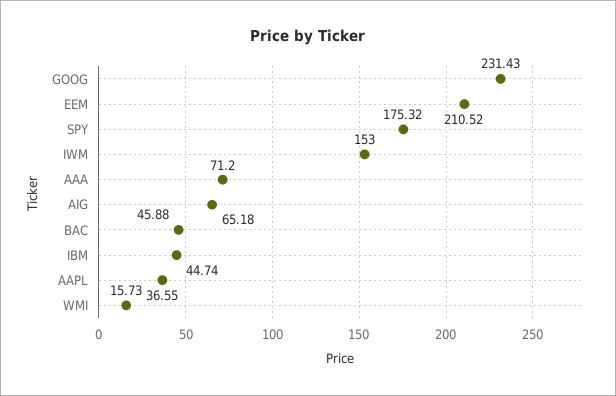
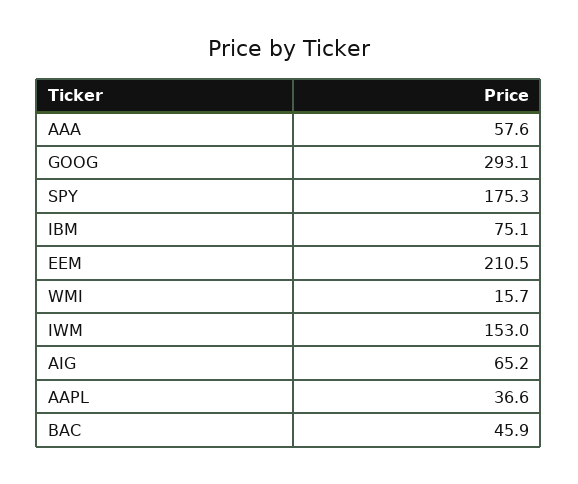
GOOG: 231.43 -> 293.1
AAA: 71.2 -> 57.6
IBM: 44.74 -> 75.1

